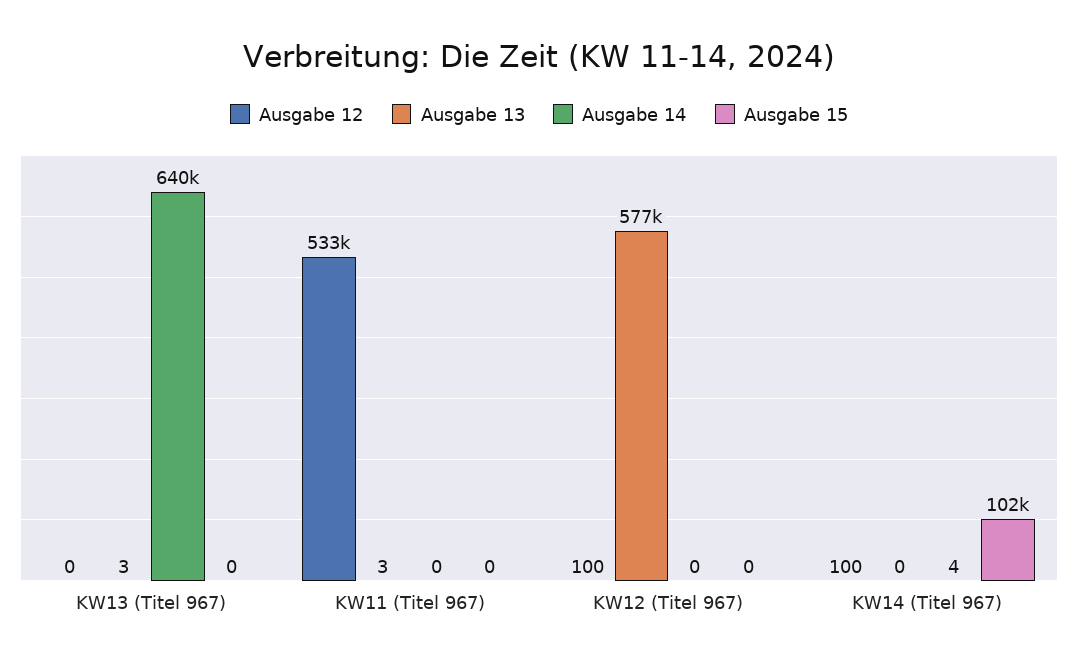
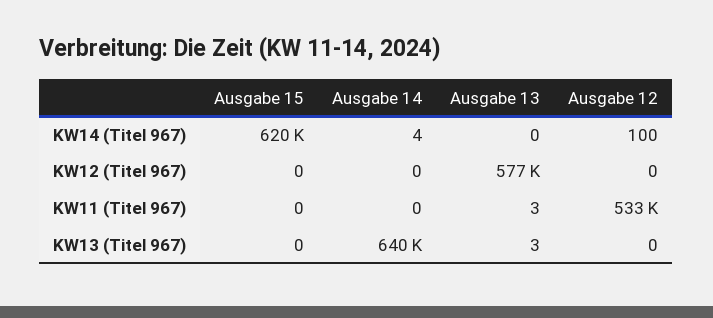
Ausgabe 12, KW12 (Titel 967): 100 -> 0
Ausgabe 15, KW14 (Titel 967): 102000 -> 620000

